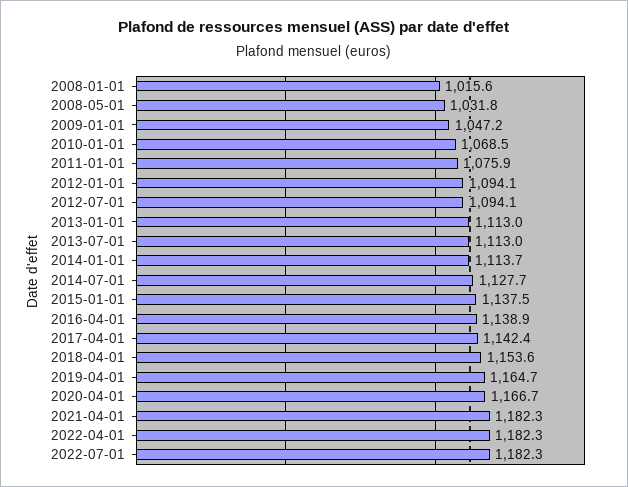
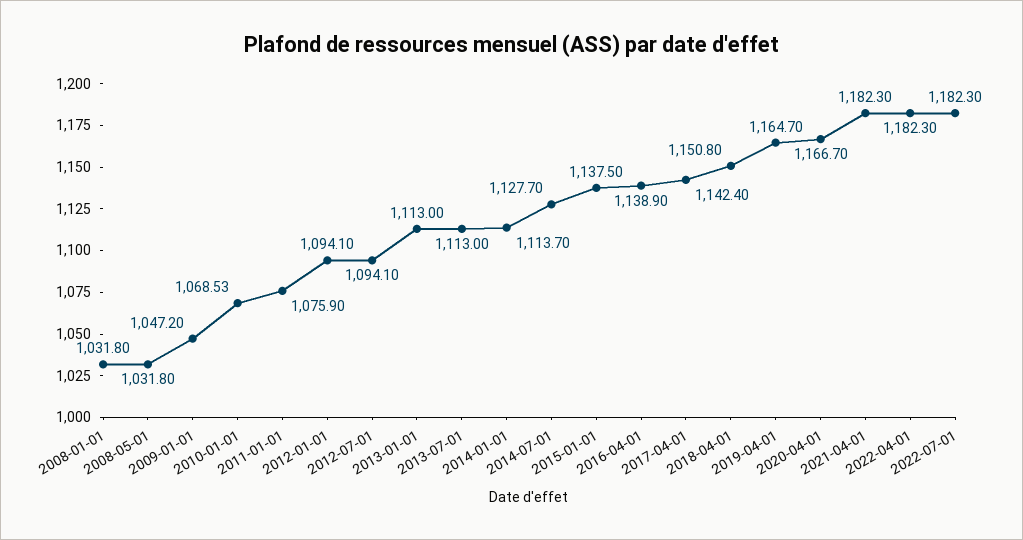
2008-01-01: 1015.6 -> 1031.8
2018-04-01: 1153.6 -> 1150.8

